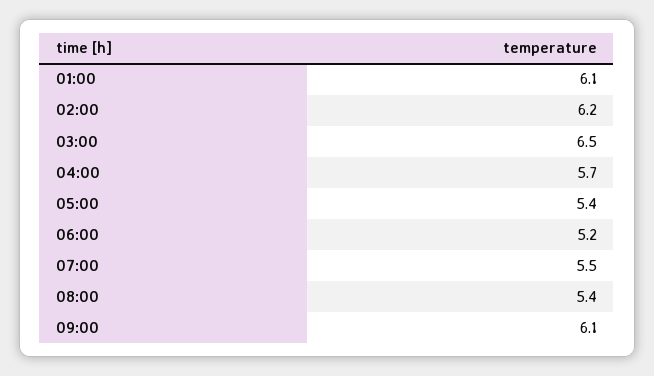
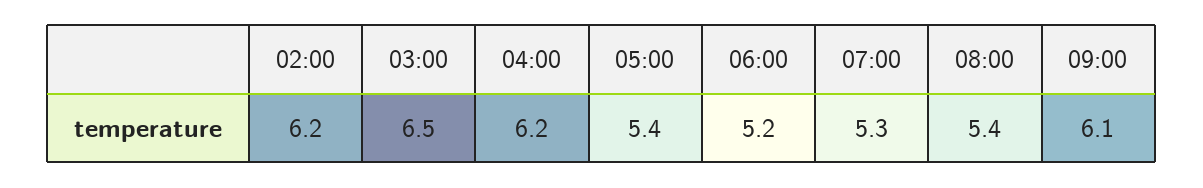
01:00: 6.1 -> none
04:00: 5.7 -> 6.2
07:00: 5.5 -> 5.3

